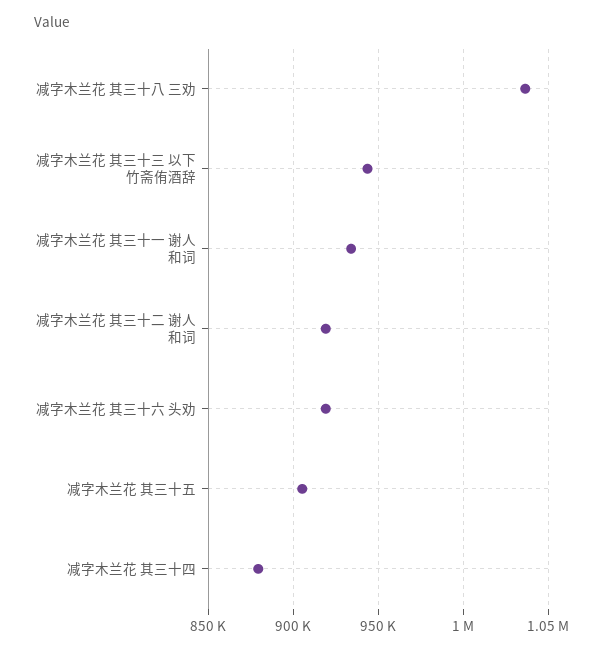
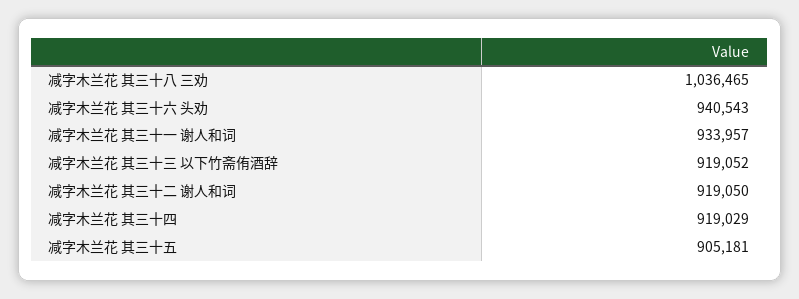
减字木兰花 其三十三 以下竹斋侑酒辞: 945000 -> 919052
减字木兰花 其三十六 头劝: 920000 -> 940543
减字木兰花 其三十四: 880000 -> 919029

